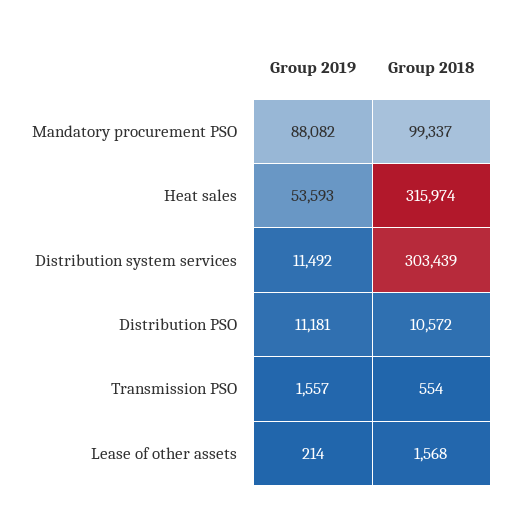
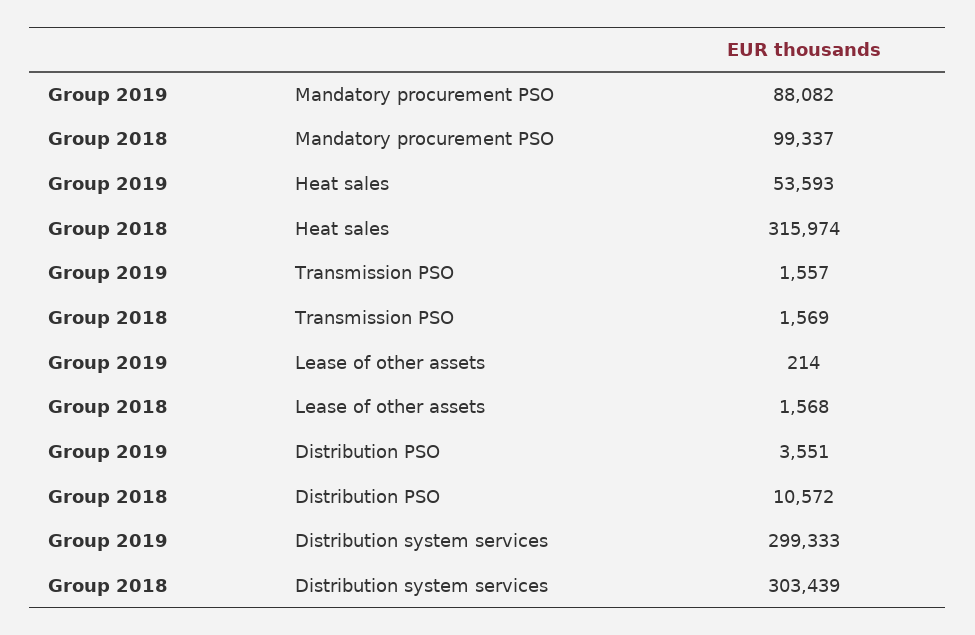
Group 2019, Distribution system services: 11492 -> 299333
Group 2019, Distribution PSO: 11181 -> 3551
Group 2018, Transmission PSO: 554 -> 1569

